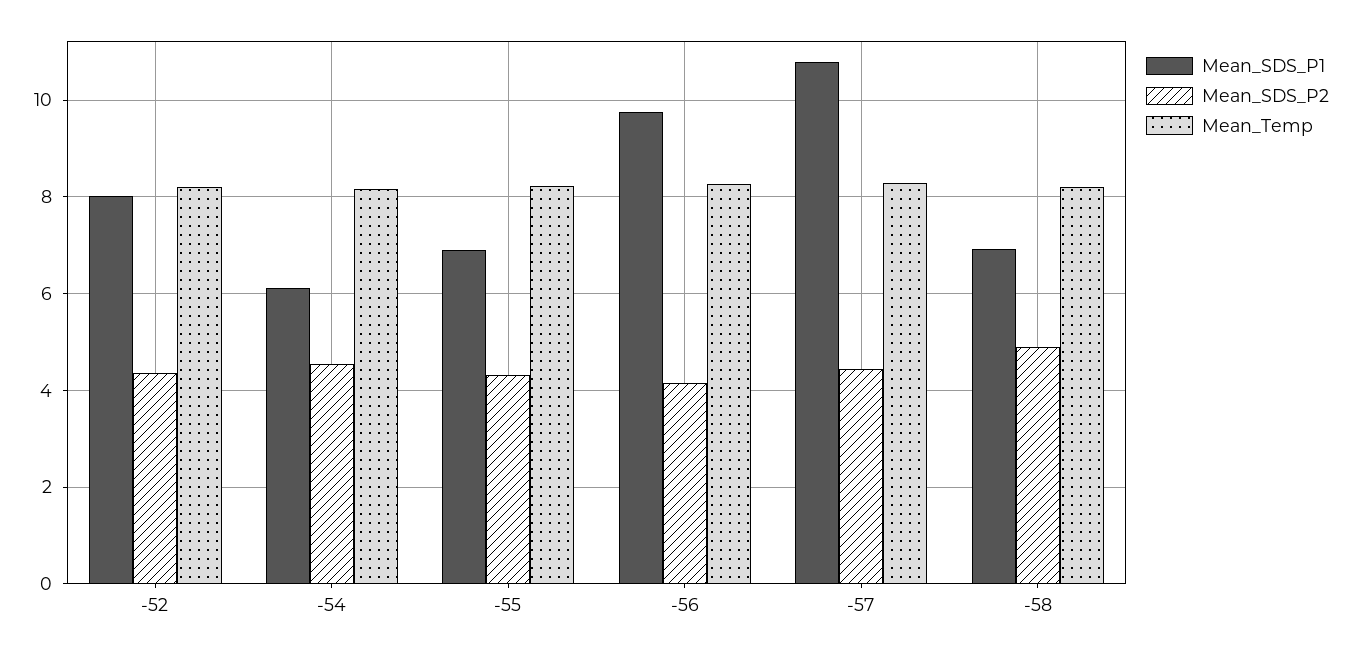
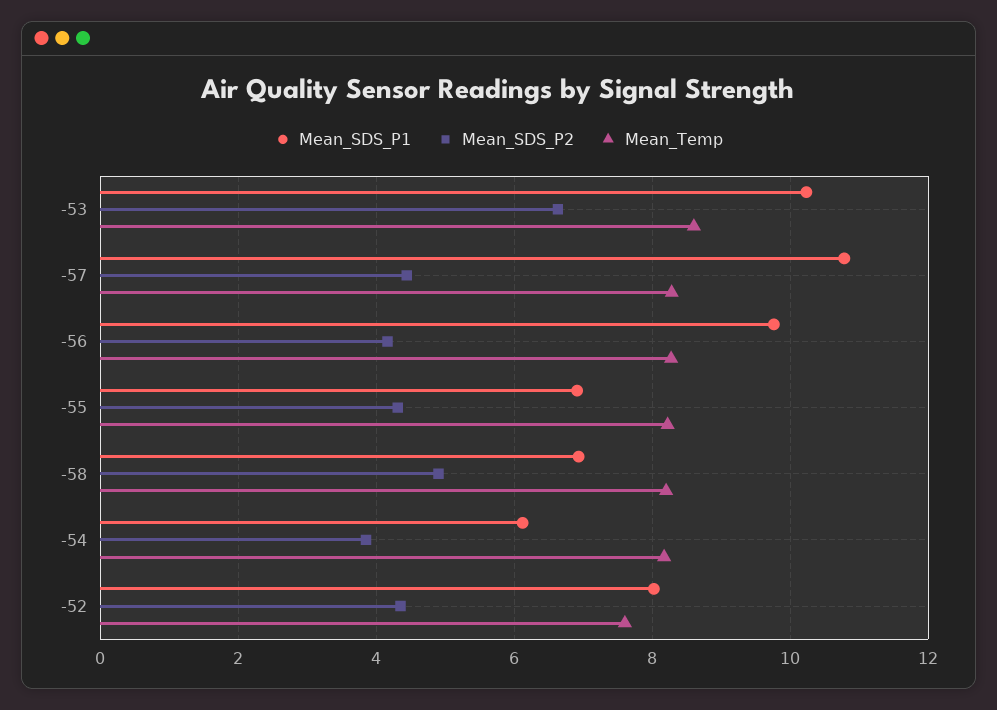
Mean_Temp, -52: 8.2 -> 7.6
Mean_SDS_P2, -54: 4.6 -> 3.8
Mean_SDS_P1, -53: none -> 10.2
Mean_SDS_P2, -53: none -> 6.6
Mean_Temp, -53: none -> 8.6

